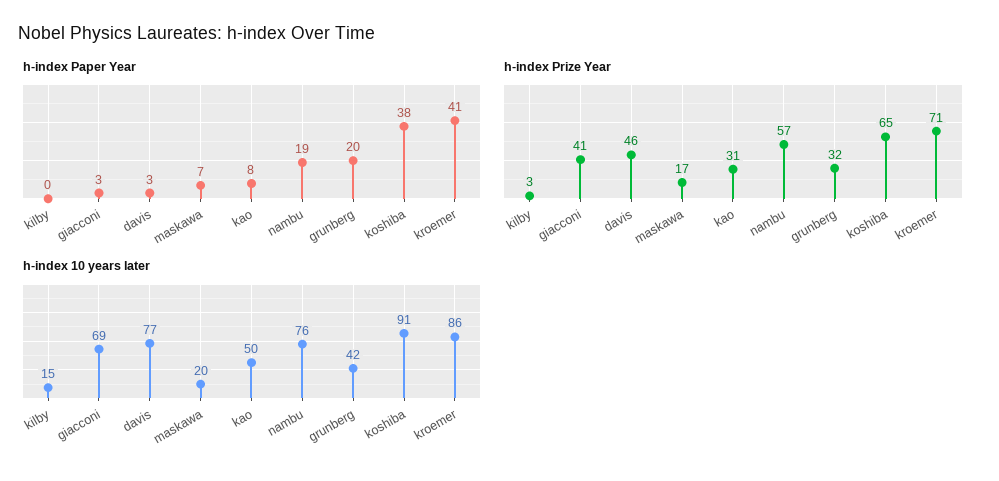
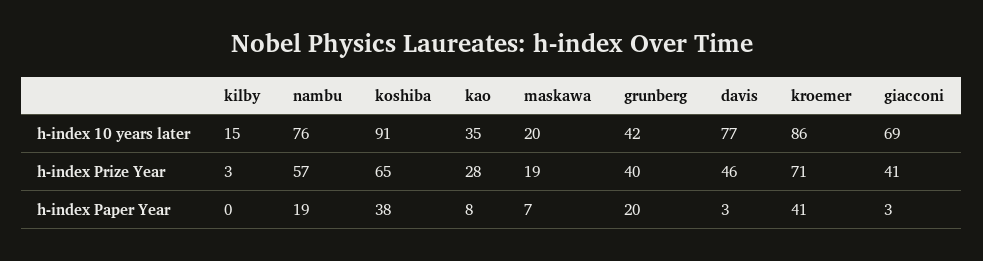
h-index Prize Year, maskawa: 17 -> 19
h-index Prize Year, kao: 31 -> 28
h-index Prize Year, grunberg: 32 -> 40
h-index 10 years later, kao: 50 -> 35

